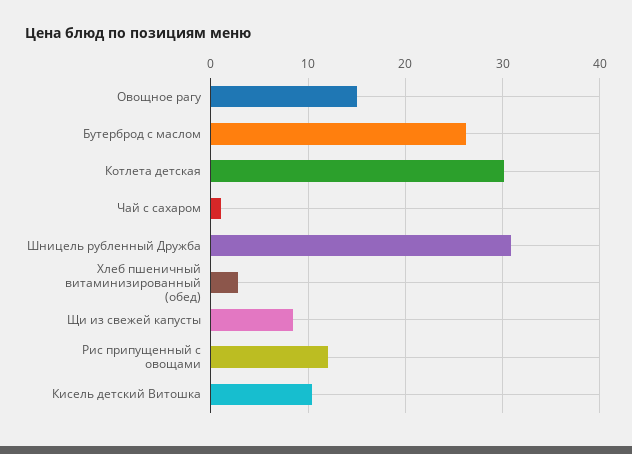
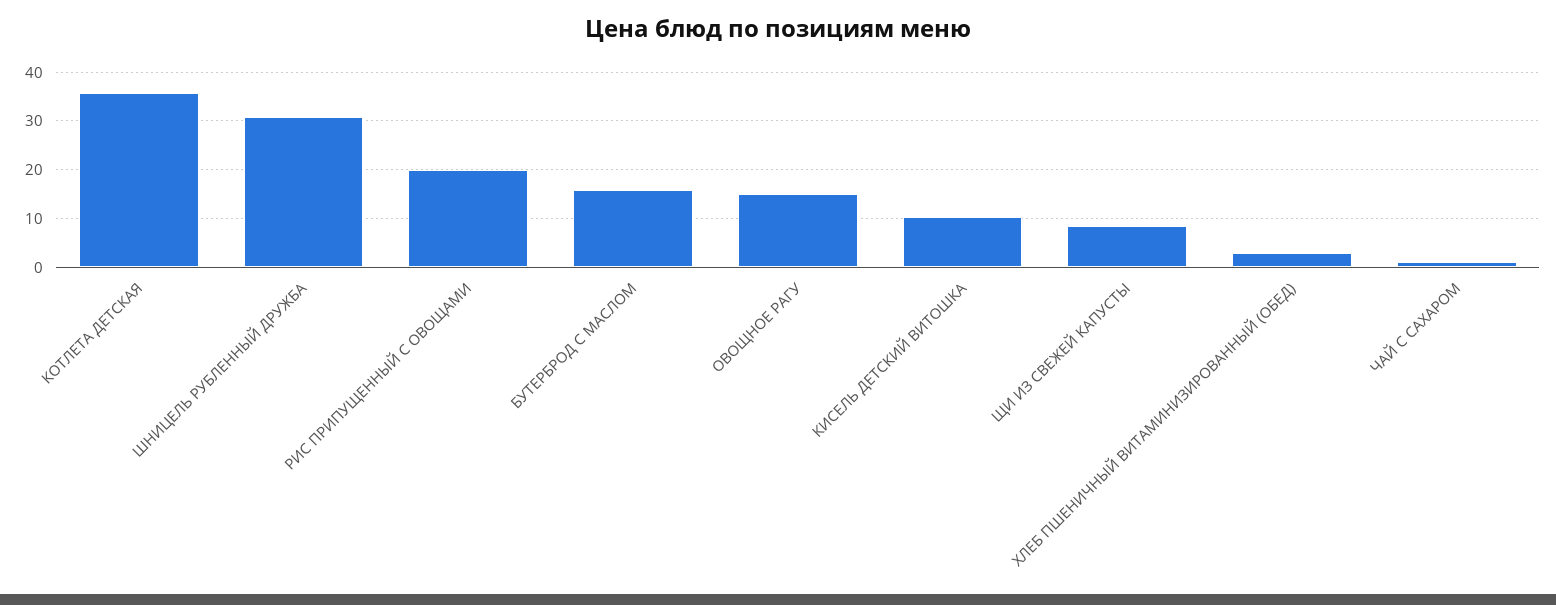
Бутерброд с маслом: 26 -> 16
Котлета детская: 30 -> 36
Рис припущенный с овощами: 12 -> 20

